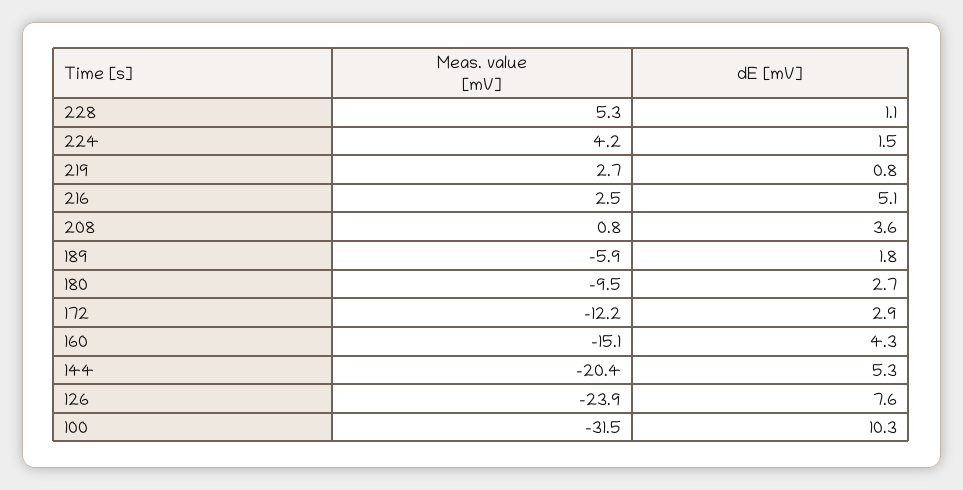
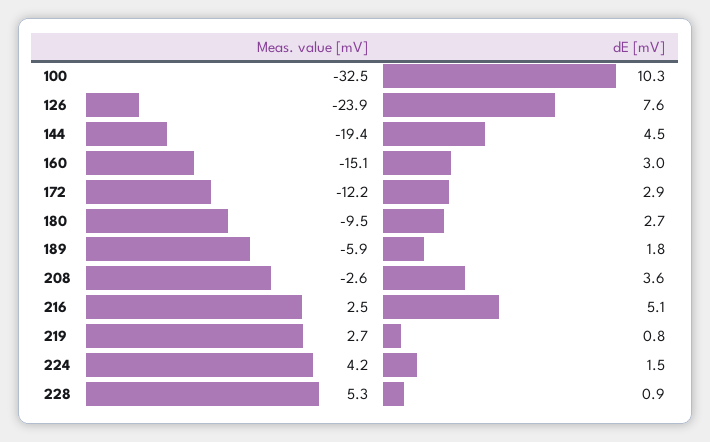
dE [mV], 228: 1.1 -> 0.9
Meas. value [mV], 208: 0.8 -> -2.6
dE [mV], 160: 4.3 -> 3
Meas. value [mV], 144: -20.4 -> -19.4
dE [mV], 144: 5.3 -> 4.5
Meas. value [mV], 100: -31.5 -> -32.5

